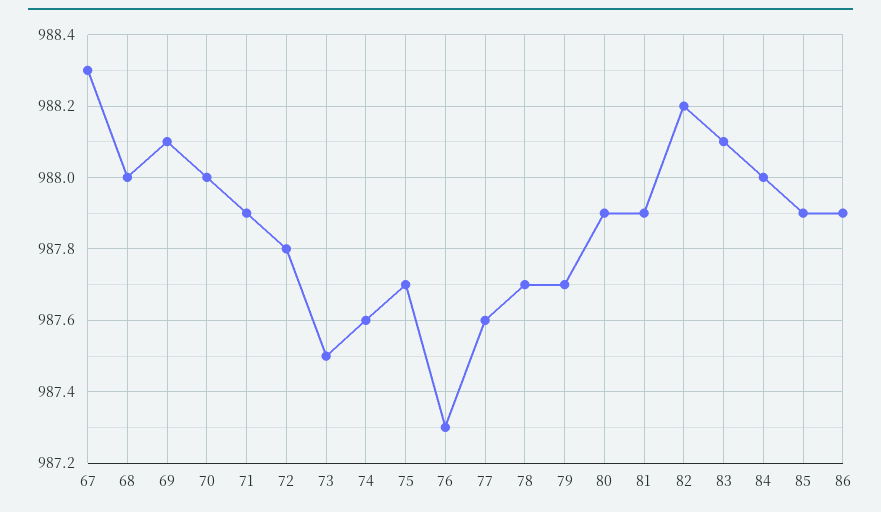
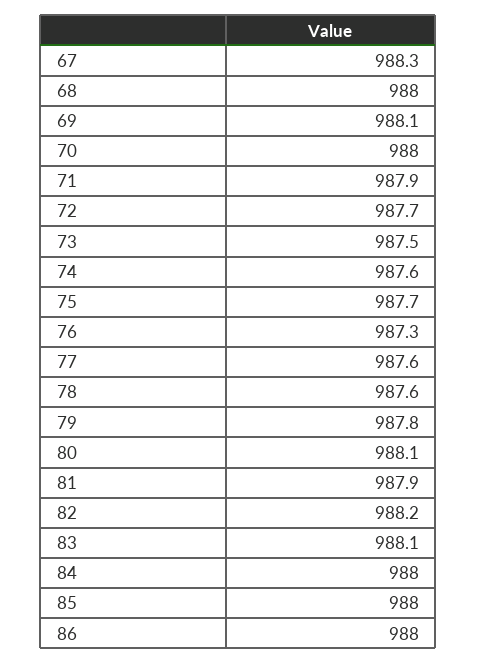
72: 987.8 -> 987.7
78: 987.7 -> 987.6
79: 987.7 -> 987.8
80: 987.9 -> 988.1
85: 987.9 -> 988
86: 987.9 -> 988

